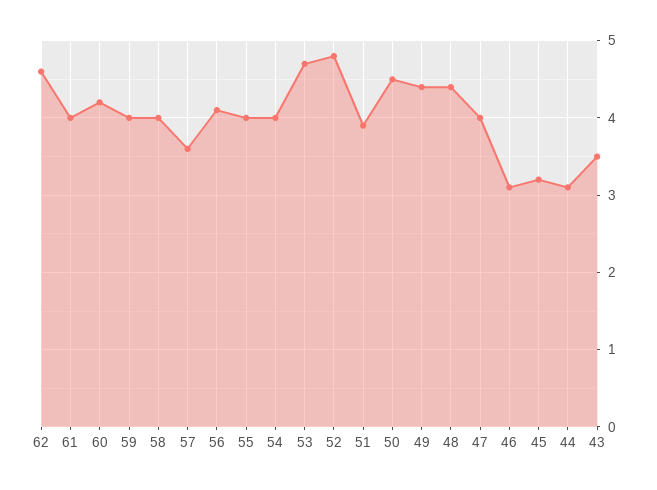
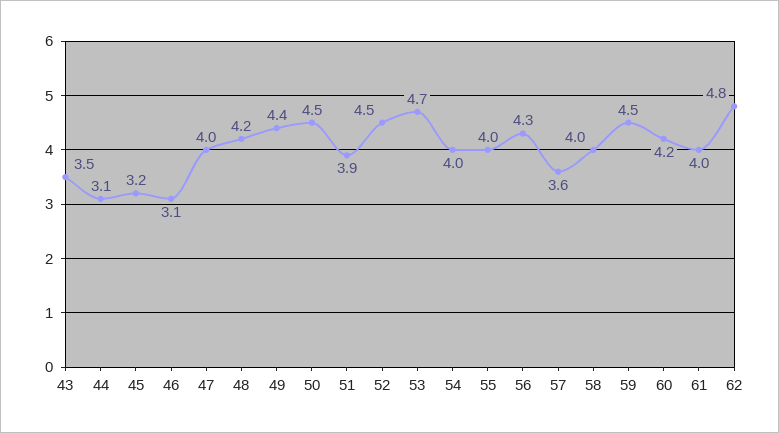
62: 4.6 -> 4.8
59: 4 -> 4.5
56: 4.1 -> 4.3
52: 4.8 -> 4.5
48: 4.4 -> 4.2

